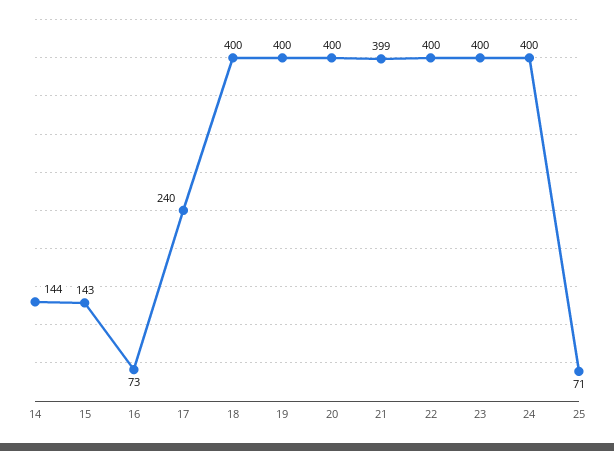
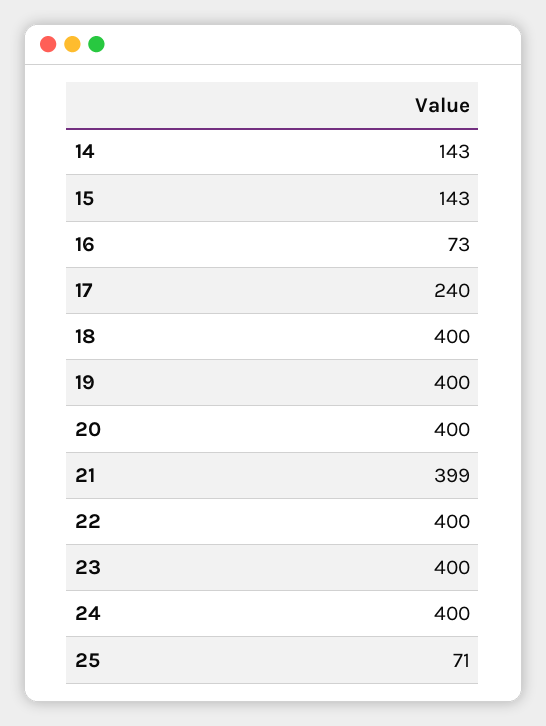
14: 144 -> 143

